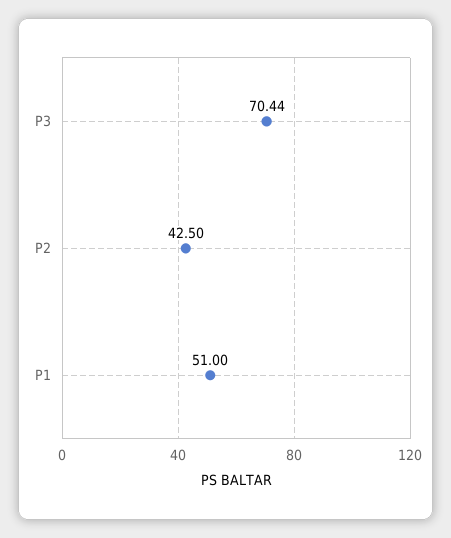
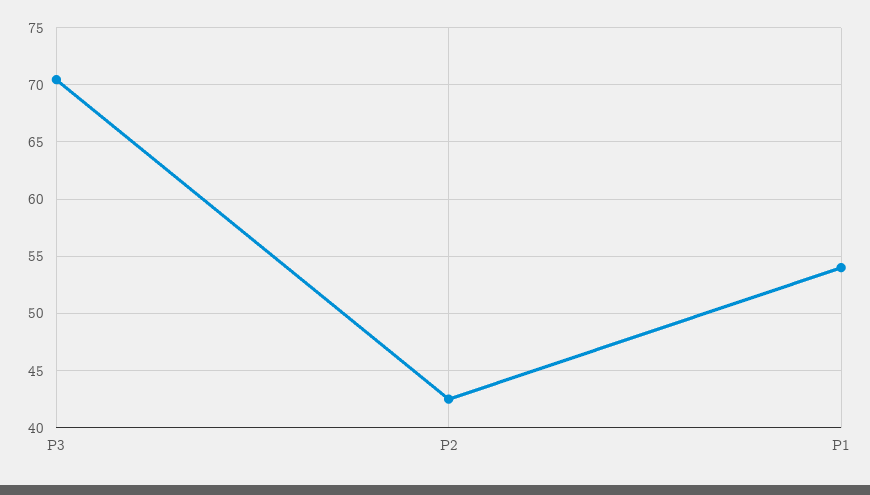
P1: 51 -> 54

